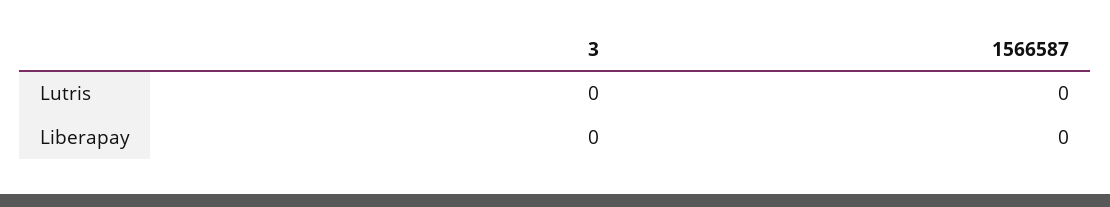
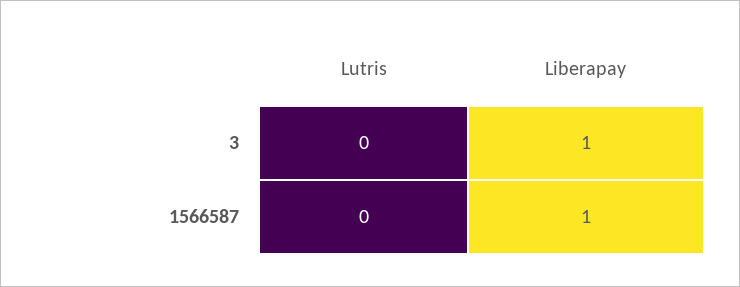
3, Liberapay: 0 -> 1
1566587, Liberapay: 0 -> 1

